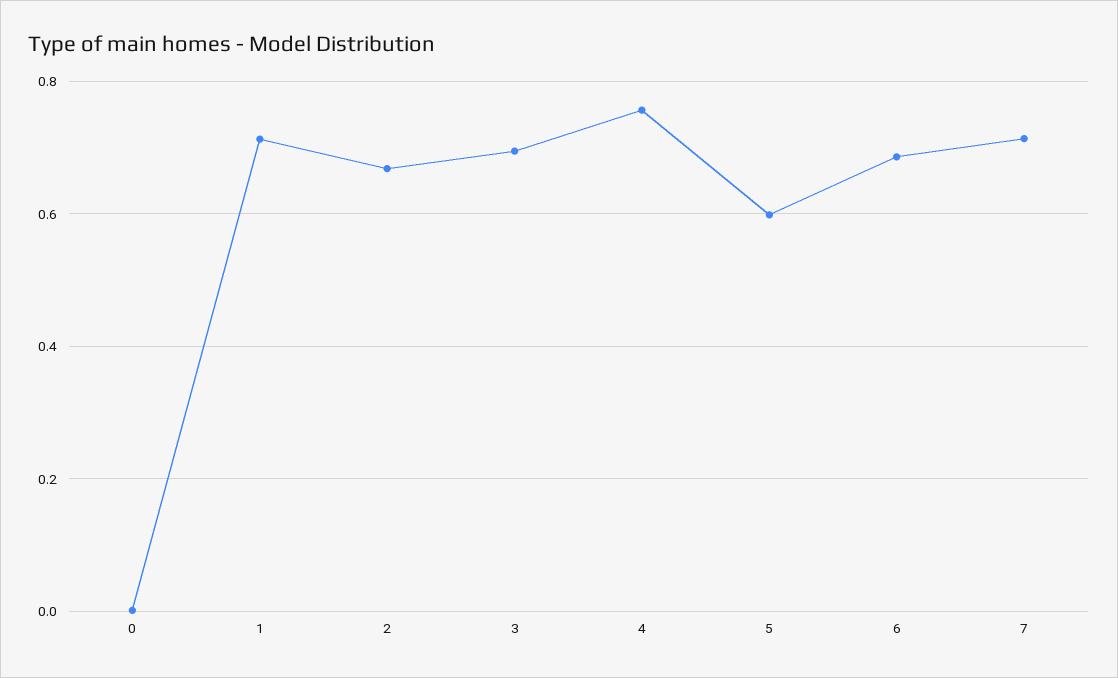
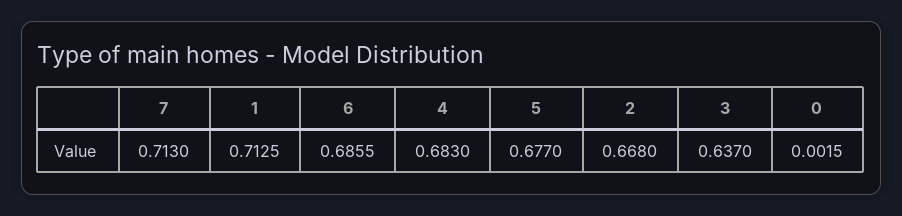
3: 0.7 -> 0.637
4: 0.76 -> 0.683
5: 0.6 -> 0.677

